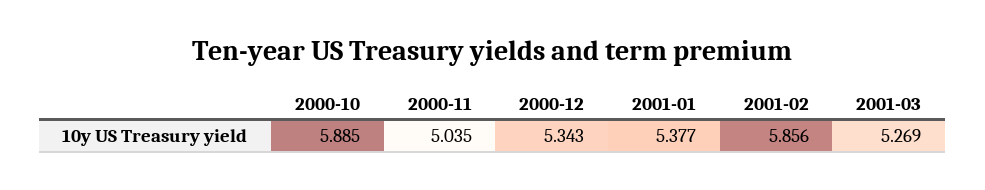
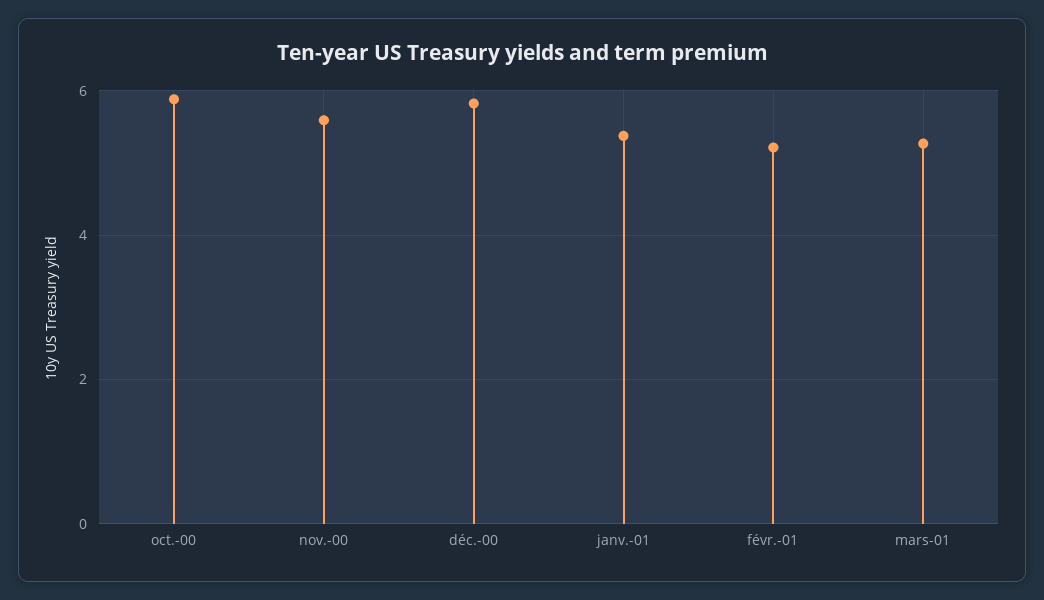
2000-11: 5.035 -> 5.6
2000-12: 5.343 -> 5.8
2001-02: 5.856 -> 5.2

